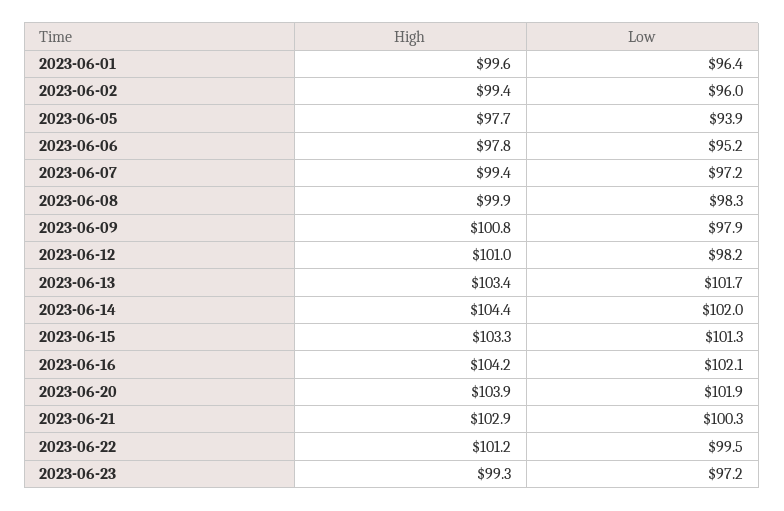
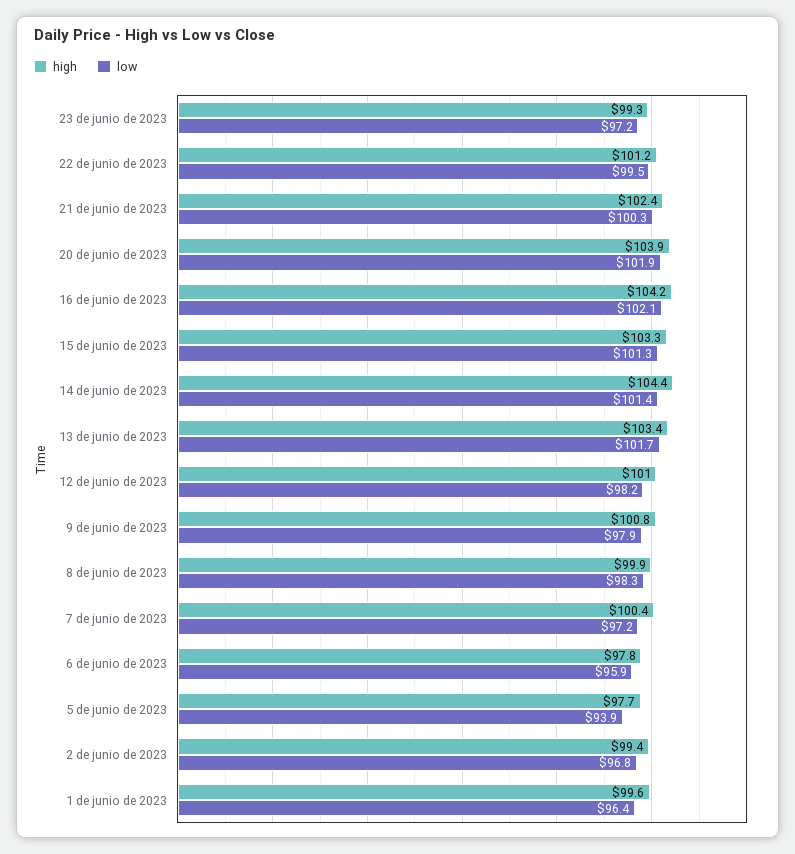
Low, 2023-06-02: 96 -> 96.8
Low, 2023-06-06: 95.2 -> 95.9
High, 2023-06-07: 99.4 -> 100.4
Low, 2023-06-14: 102 -> 101.4
High, 2023-06-21: 102.9 -> 102.4

